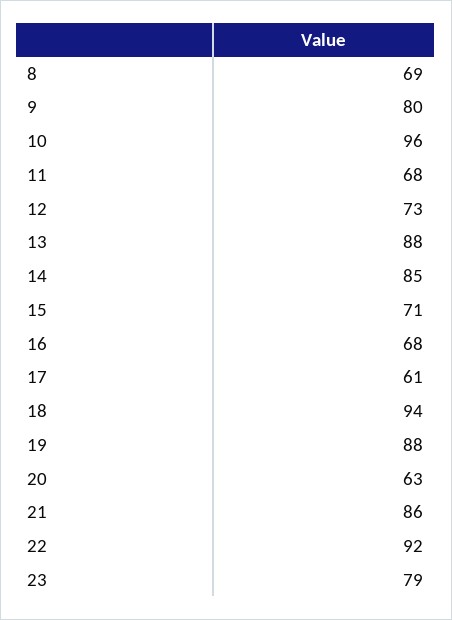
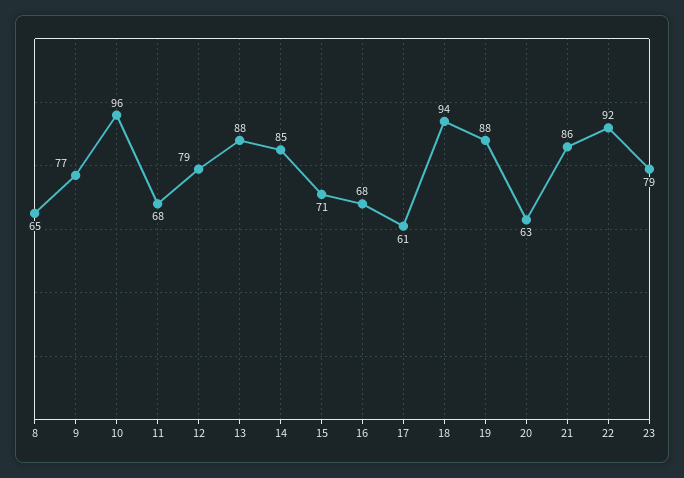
8: 69 -> 65
9: 80 -> 77
12: 73 -> 79

